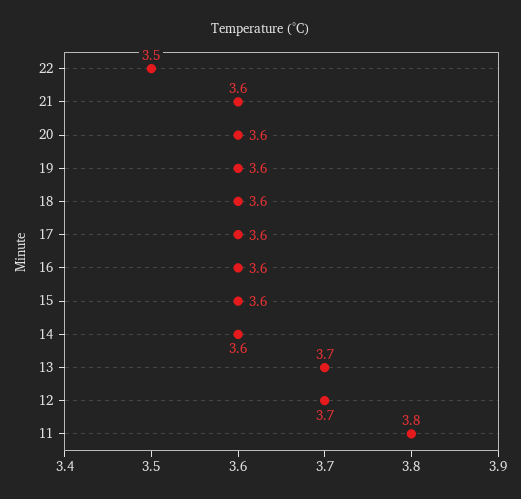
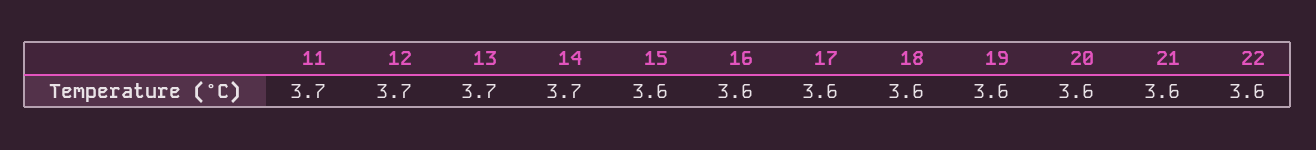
22: 3.5 -> 3.6
14: 3.6 -> 3.7
11: 3.8 -> 3.7

